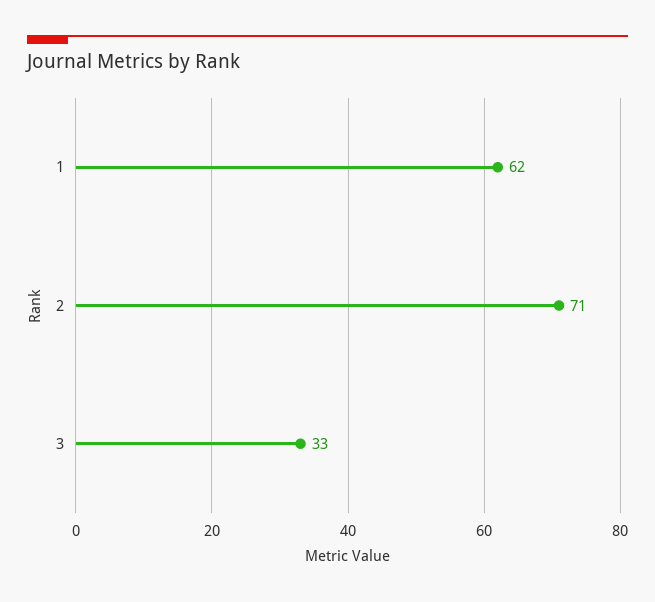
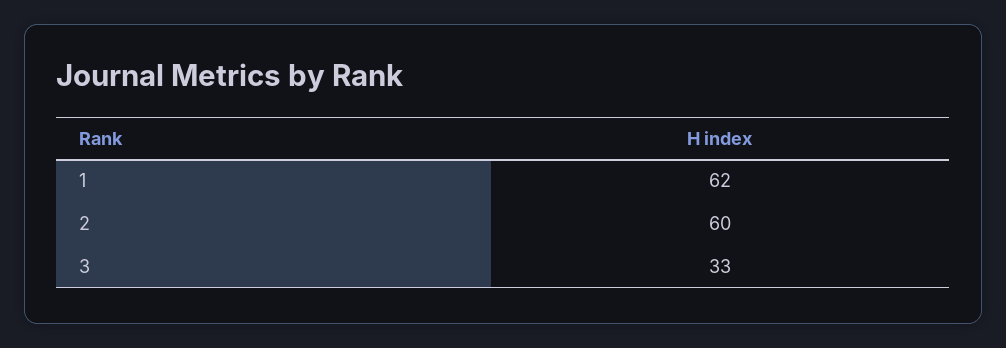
2: 71 -> 60

